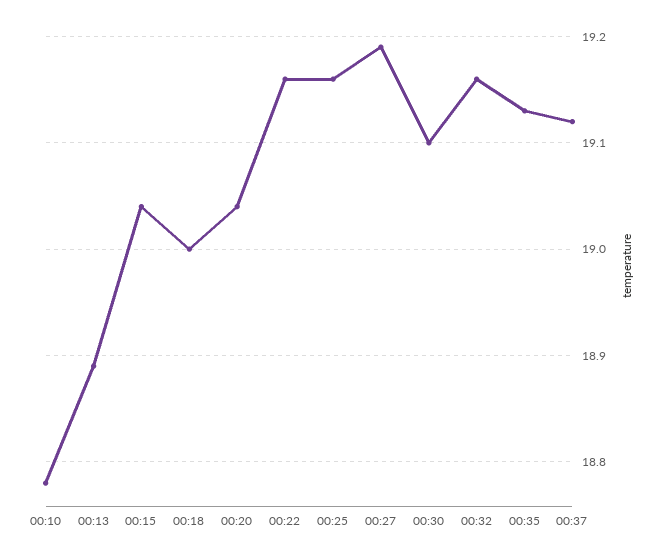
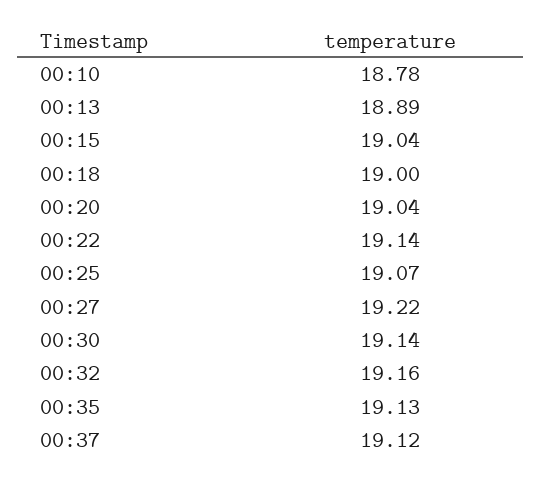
00:22: 19.16 -> 19.14
00:25: 19.16 -> 19.07
00:27: 19.19 -> 19.22
00:30: 19.1 -> 19.14

